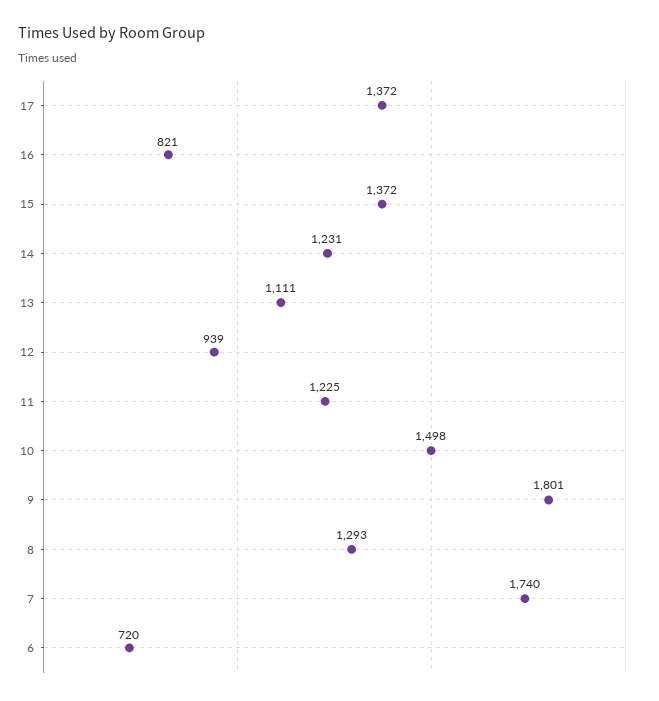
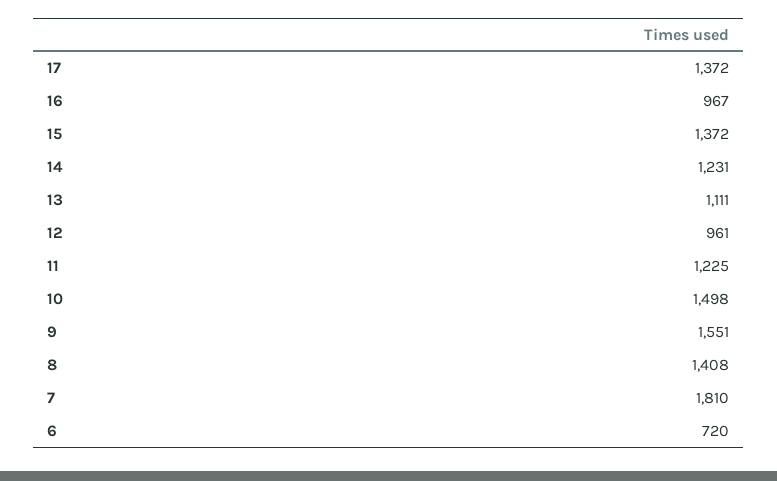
16: 821 -> 967
12: 939 -> 961
9: 1801 -> 1551
8: 1293 -> 1408
7: 1740 -> 1810

